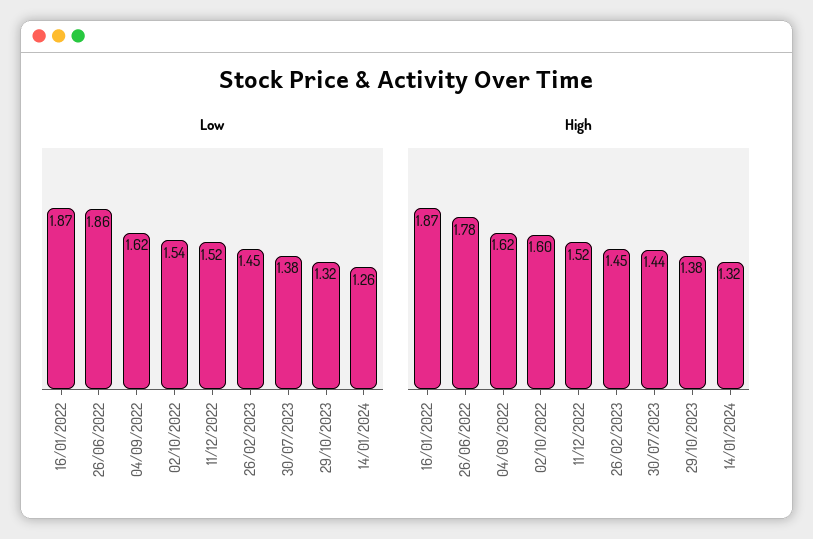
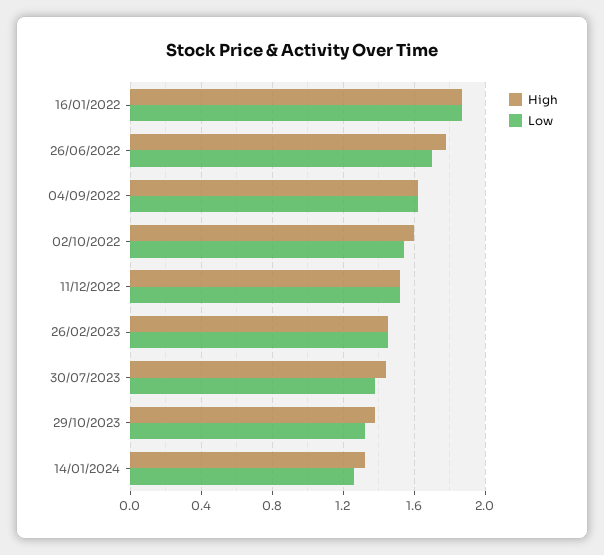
Low, 26/06/2022: 1.86 -> 1.7

